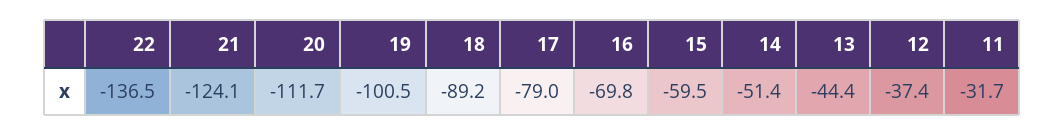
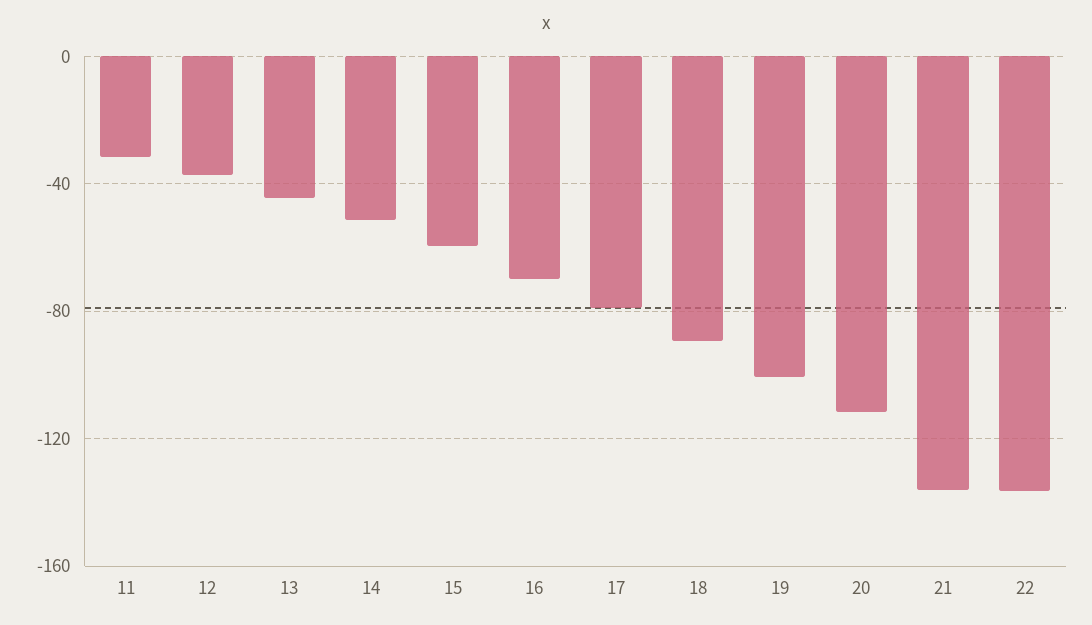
21: -124.1 -> -135

